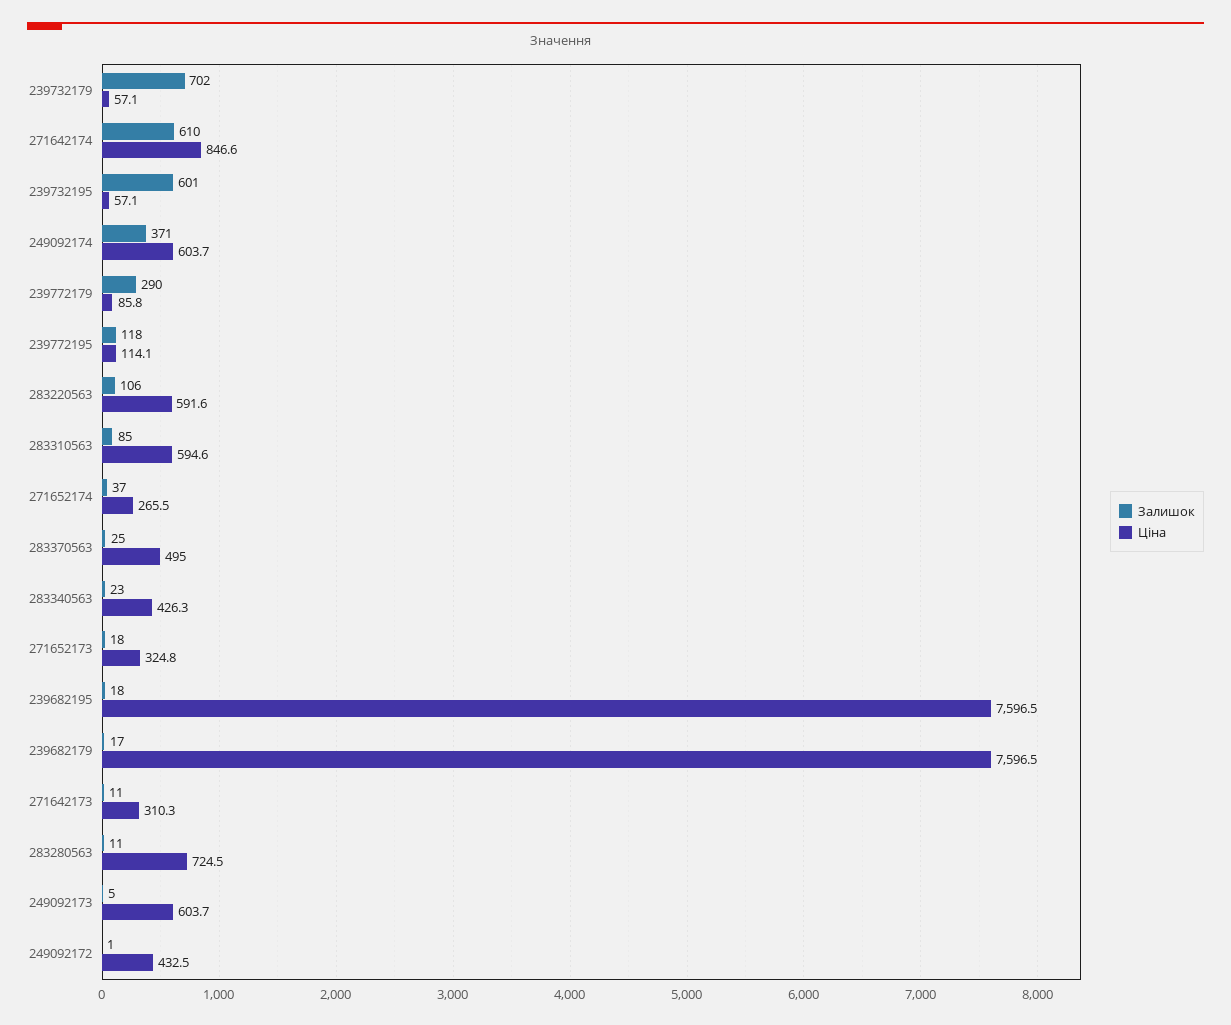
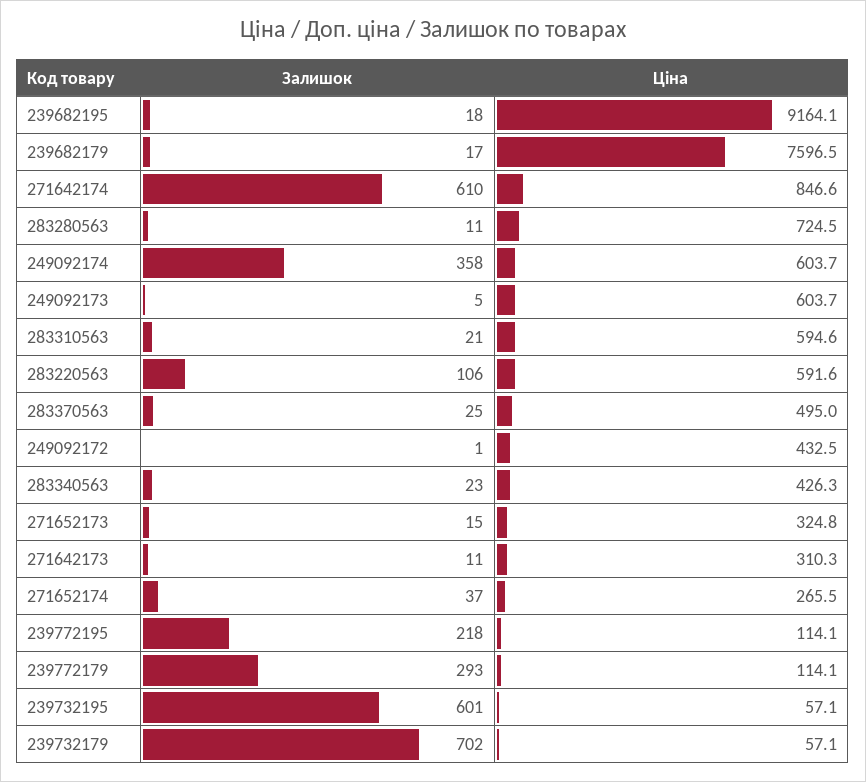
Залишок, 249092174: 371 -> 358
Залишок, 239772179: 290 -> 293
Ціна, 239772179: 85.8 -> 114.1
Залишок, 239772195: 118 -> 218
Залишок, 283310563: 85 -> 21
Залишок, 271652173: 18 -> 15
Ціна, 239682195: 7596.5 -> 9164.1

